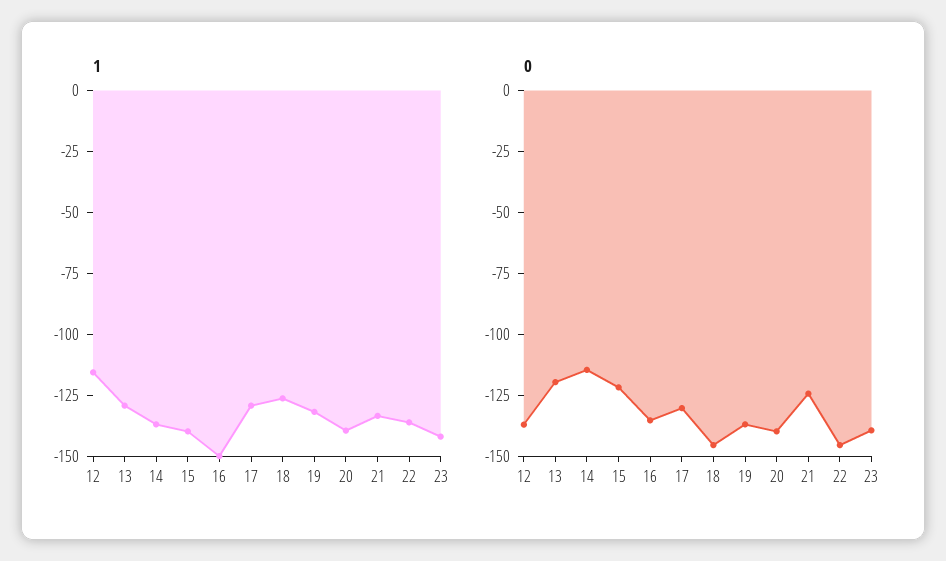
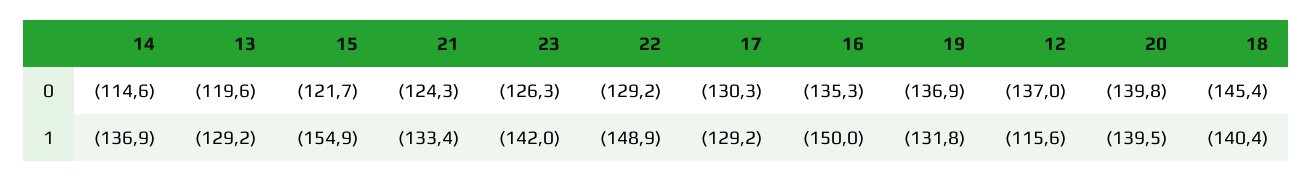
1, 15: -140 -> -154.9
1, 18: -125 -> -140.4
1, 22: -135 -> -148.9
0, 22: -145 -> -129.2
0, 23: -140 -> -126.3

